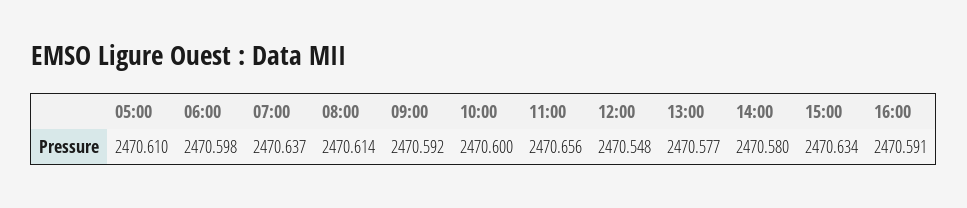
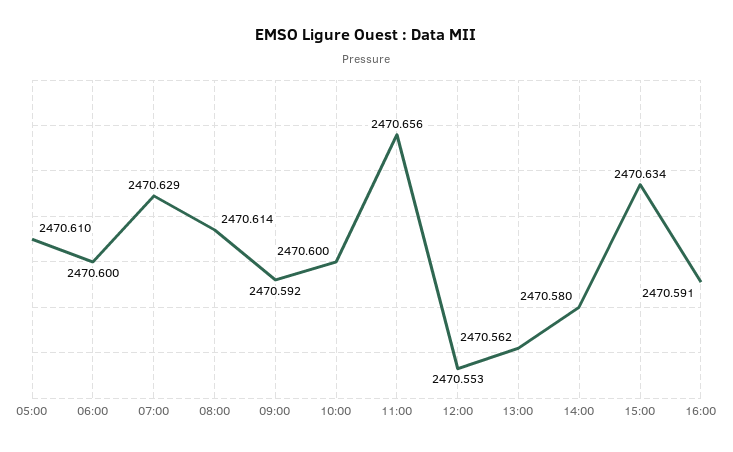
06:00: 2470.598 -> 2470.6
07:00: 2470.637 -> 2470.629
12:00: 2470.548 -> 2470.553
13:00: 2470.577 -> 2470.562

